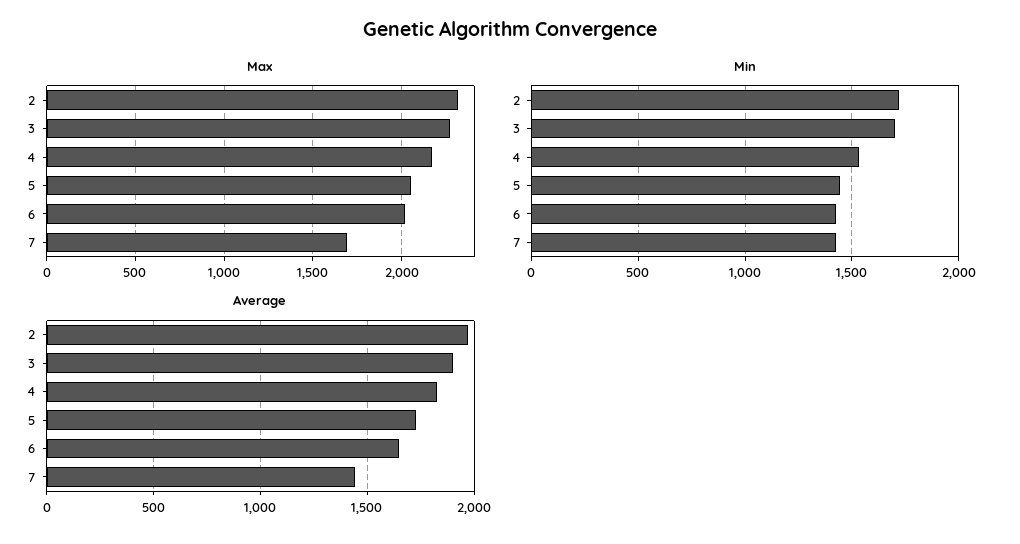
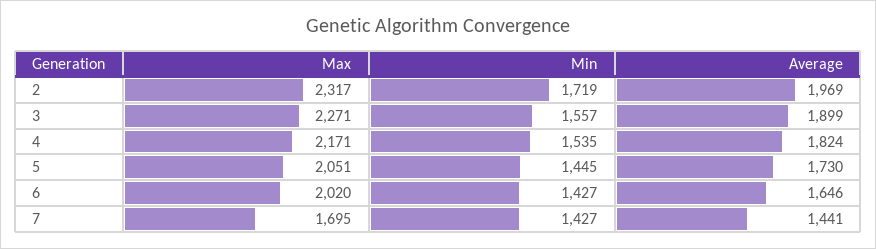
Min, 3: 1700 -> 1557

